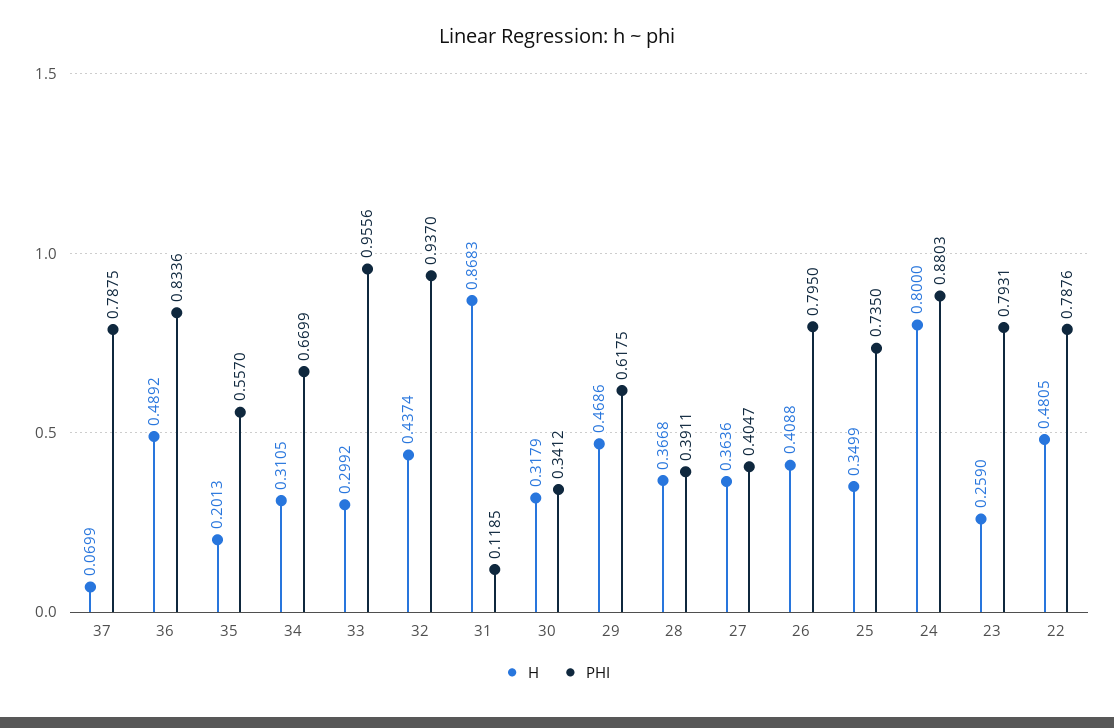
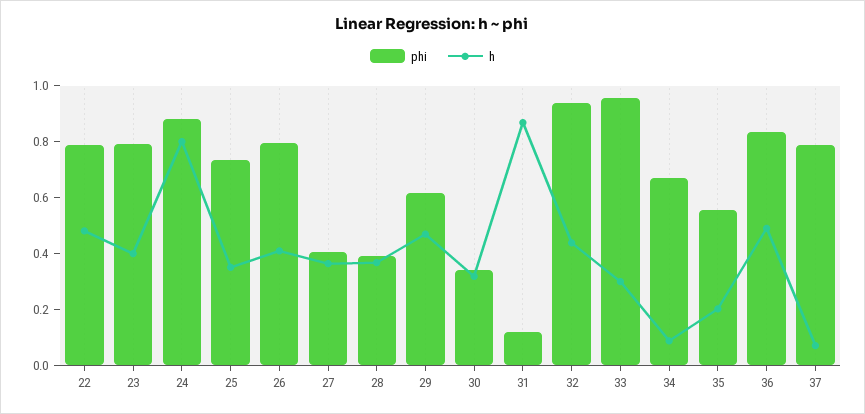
H, 34: 0.3105 -> 0.1
H, 23: 0.259 -> 0.4

